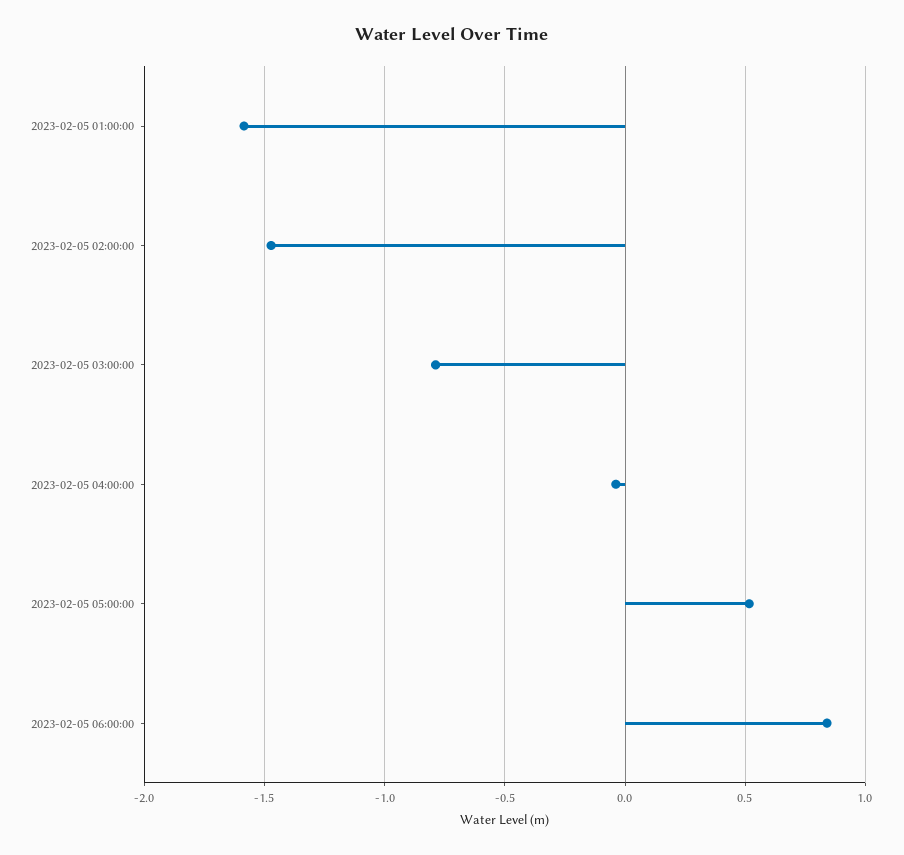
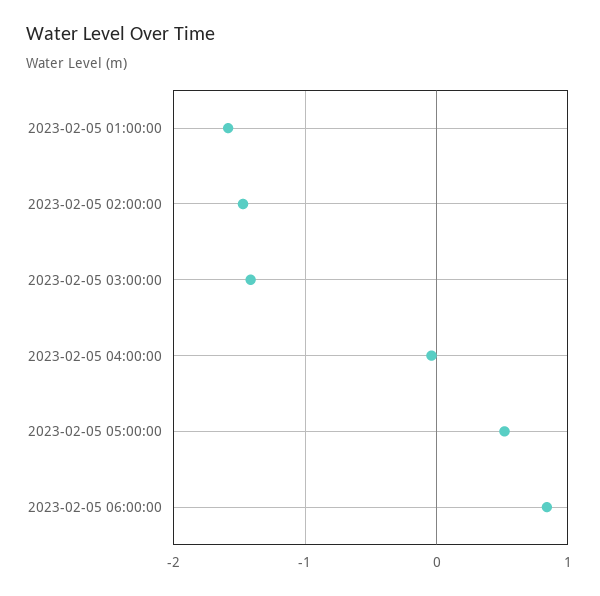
2023-02-05 03:00:00: -0.8 -> -1.4

